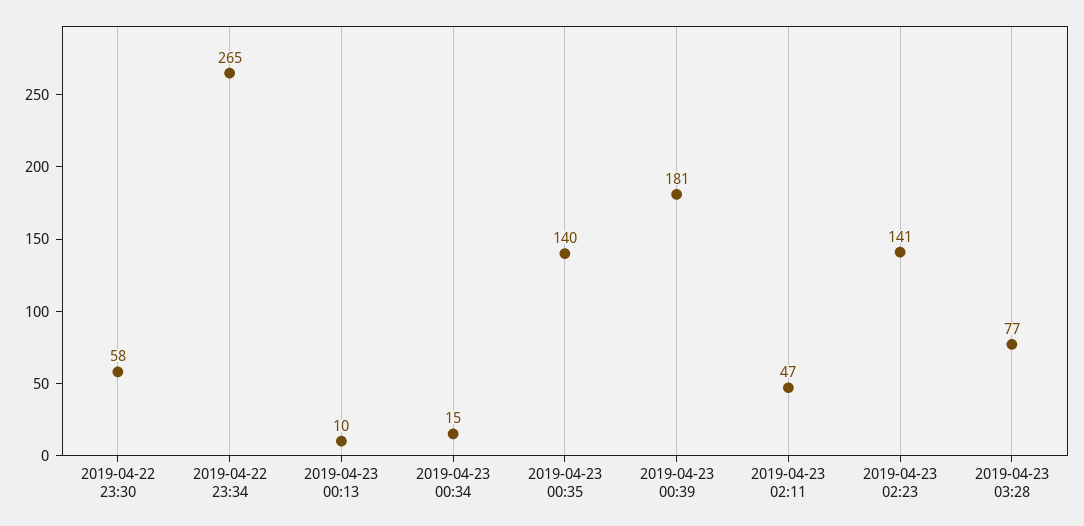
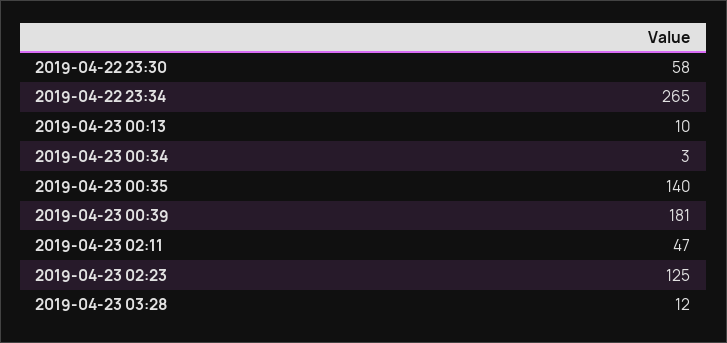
2019-04-23 00:34: 15 -> 3
2019-04-23 02:23: 141 -> 125
2019-04-23 03:28: 77 -> 12

